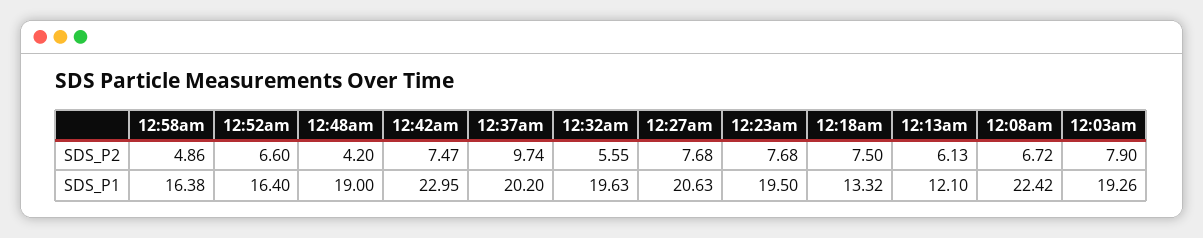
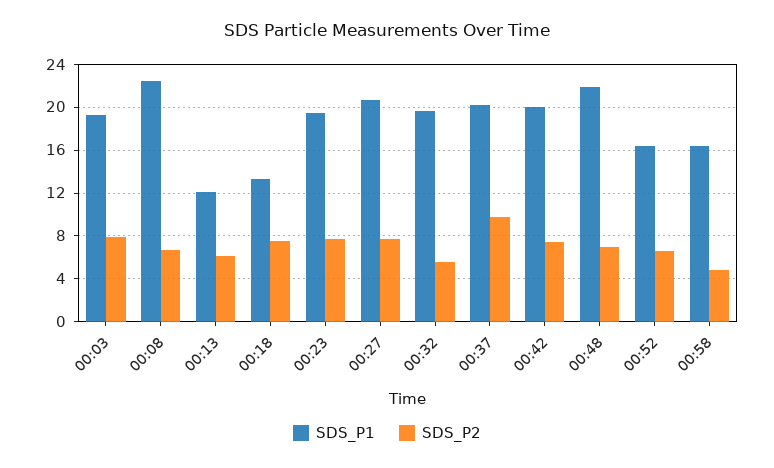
SDS_P2, 12:48am: 4.2 -> 7
SDS_P1, 12:48am: 19 -> 22
SDS_P1, 12:42am: 22.95 -> 20

